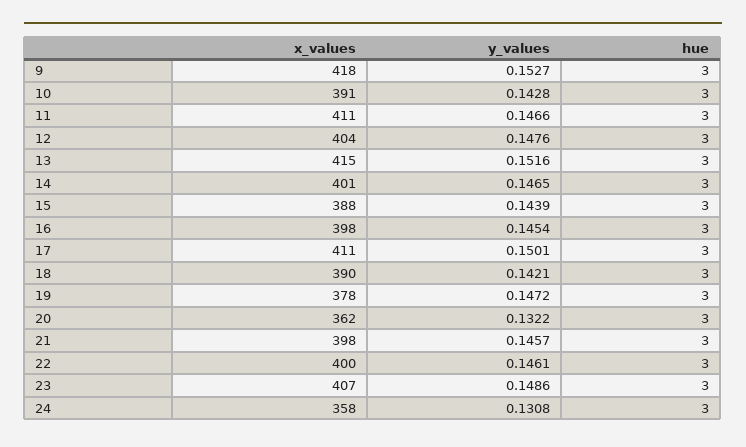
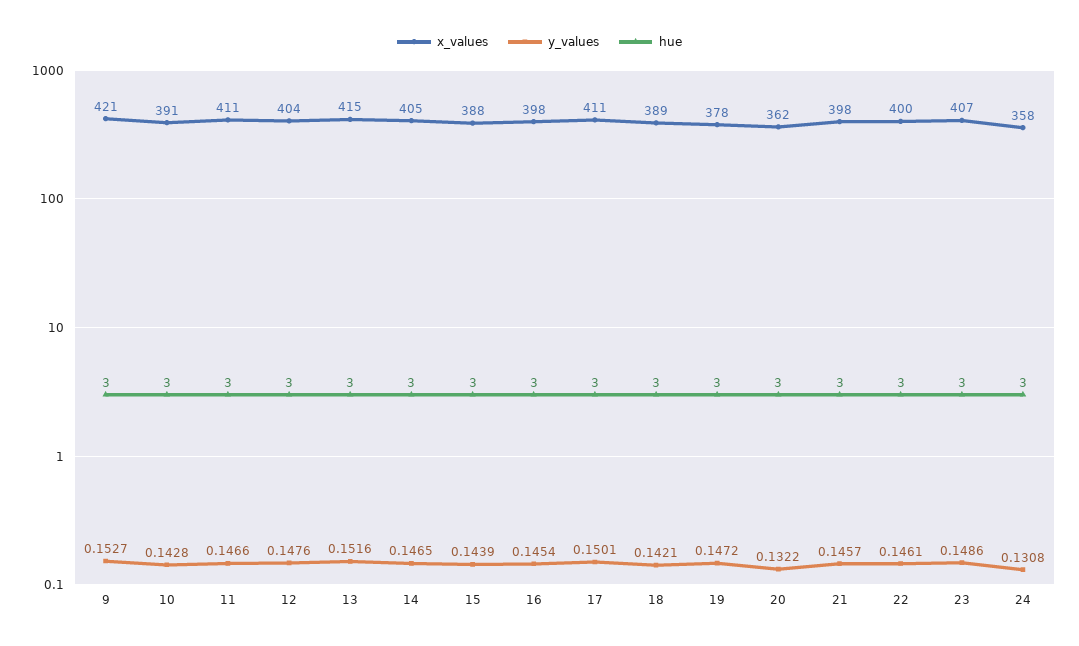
x_values, 9: 418 -> 421
x_values, 14: 401 -> 405
x_values, 18: 390 -> 389

